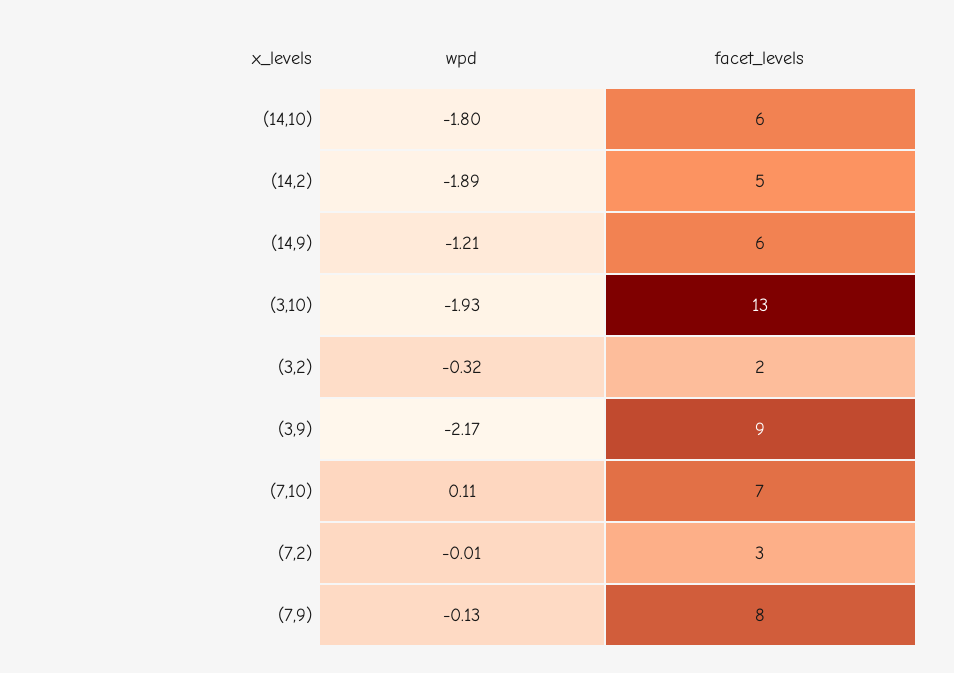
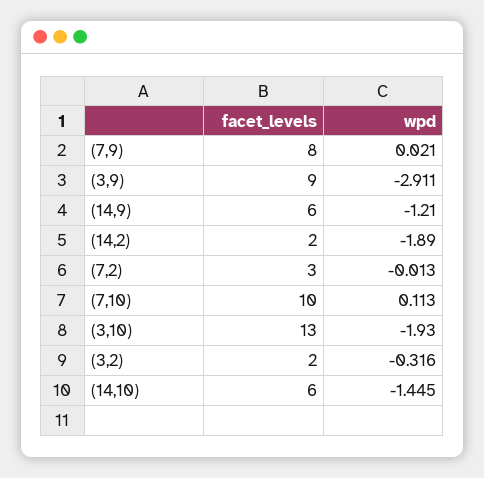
wpd, (14,10): -1.8 -> -1.445
facet_levels, (14,2): 5 -> 2
wpd, (3,9): -2.17 -> -2.911
facet_levels, (7,10): 7 -> 10
wpd, (7,9): -0.13 -> 0.021

